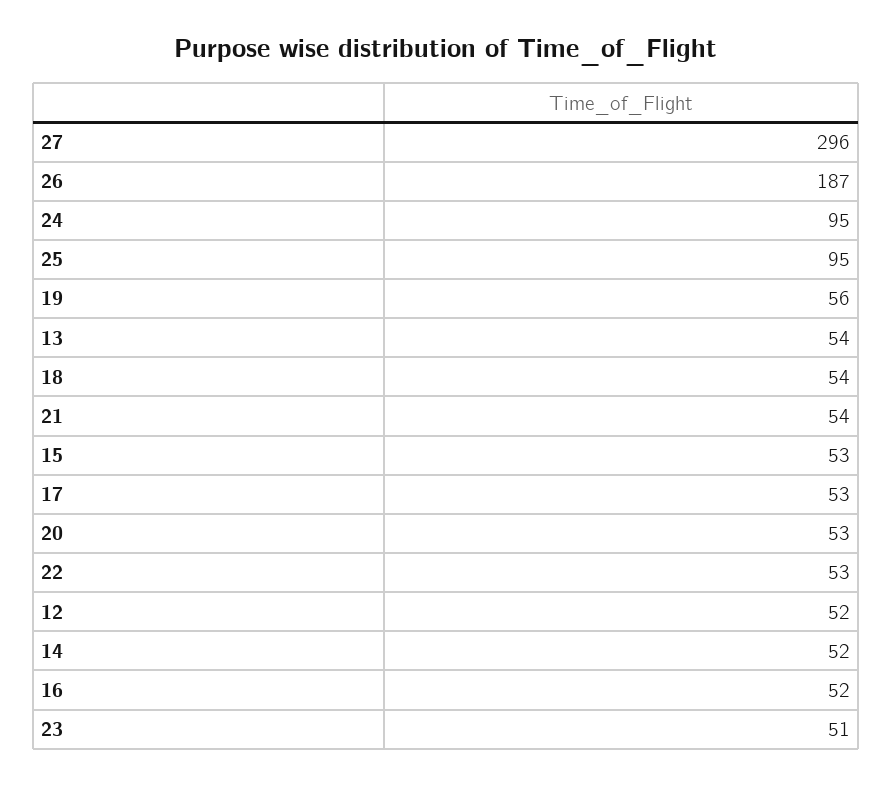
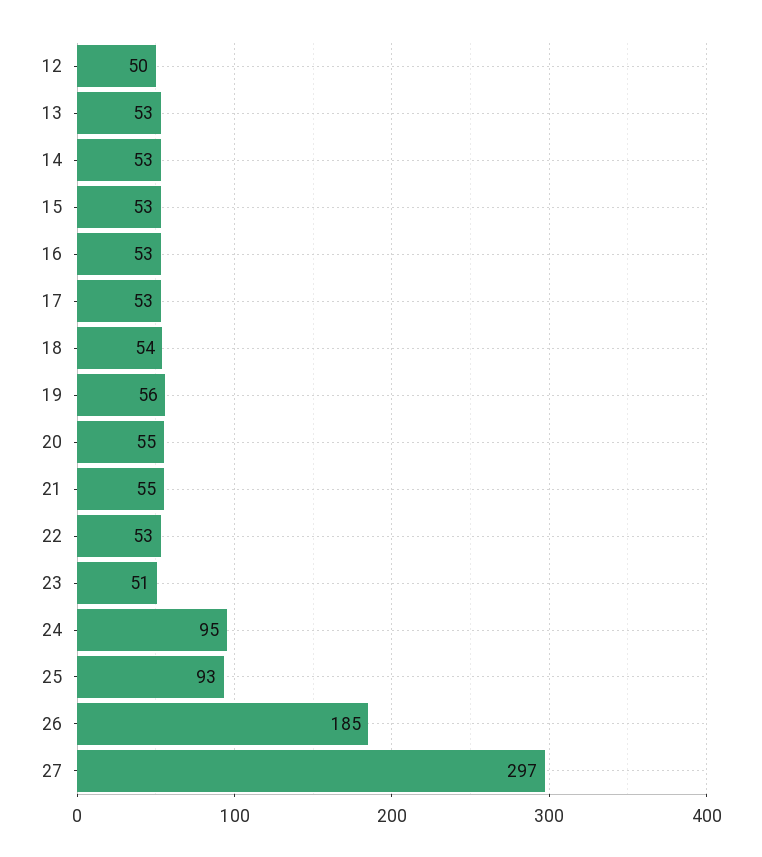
27: 296 -> 297
26: 187 -> 185
25: 95 -> 93
13: 54 -> 53
21: 54 -> 55
20: 53 -> 55
12: 52 -> 50
14: 52 -> 53
16: 52 -> 53

